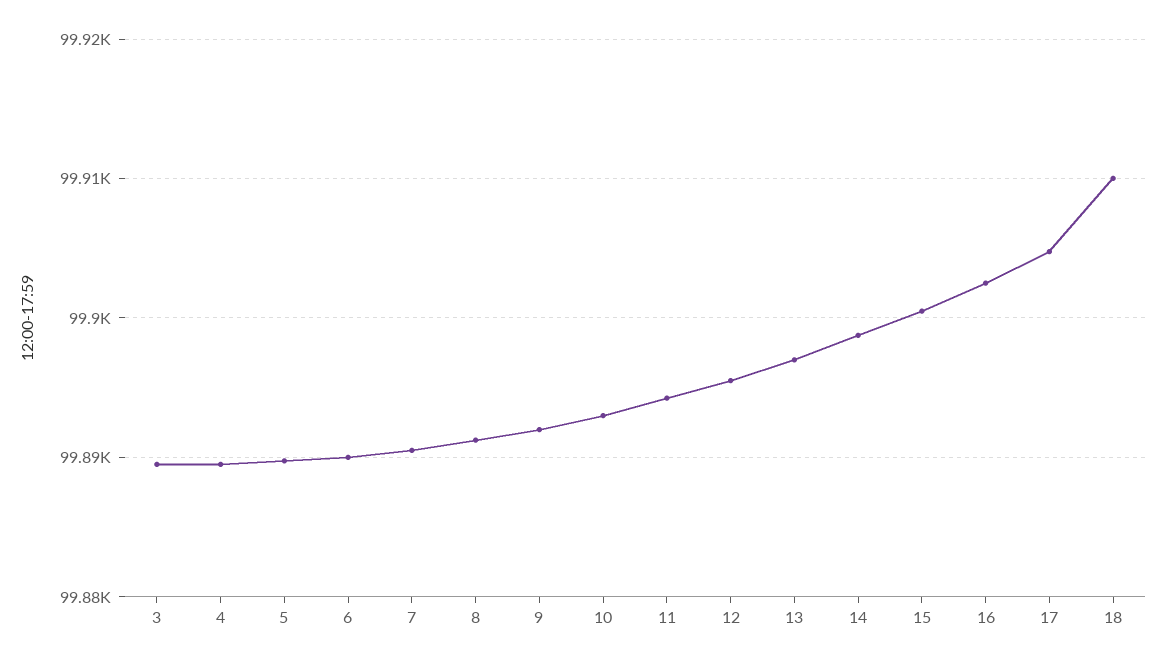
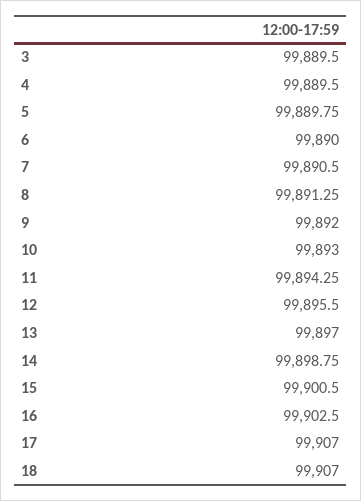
17: 99905 -> 99907
18: 99910 -> 99907

